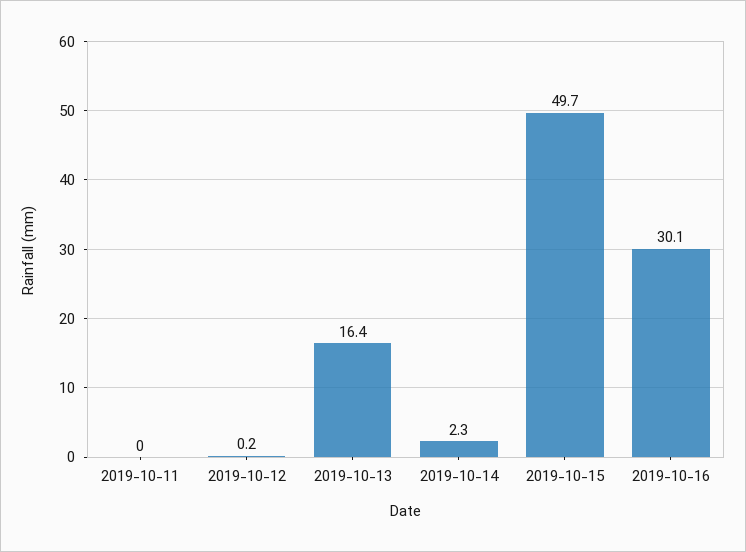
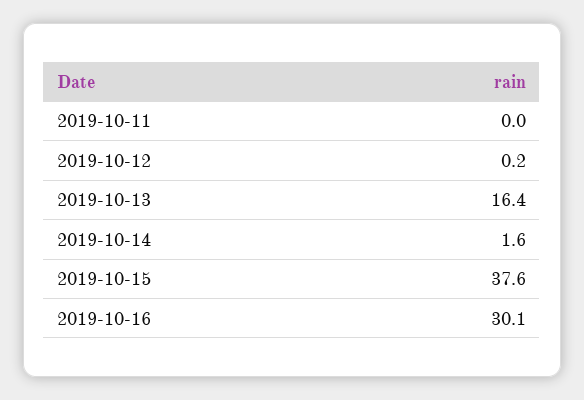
2019-10-14: 2.3 -> 1.6
2019-10-15: 49.7 -> 37.6

